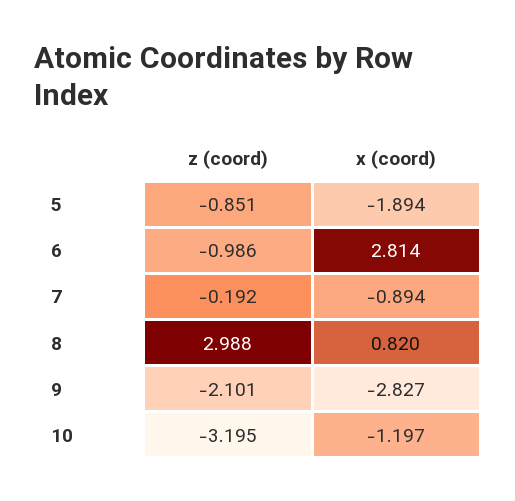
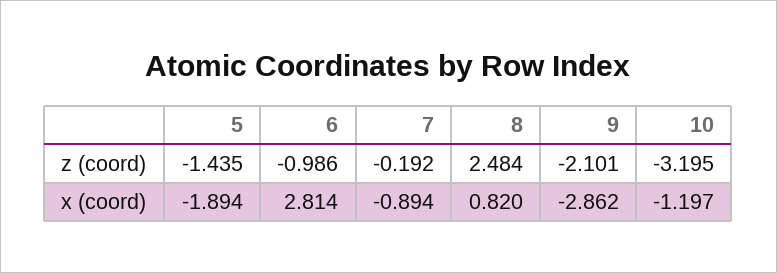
z (coord), 5: -0.851 -> -1.435
z (coord), 8: 2.988 -> 2.484
x (coord), 9: -2.827 -> -2.862

